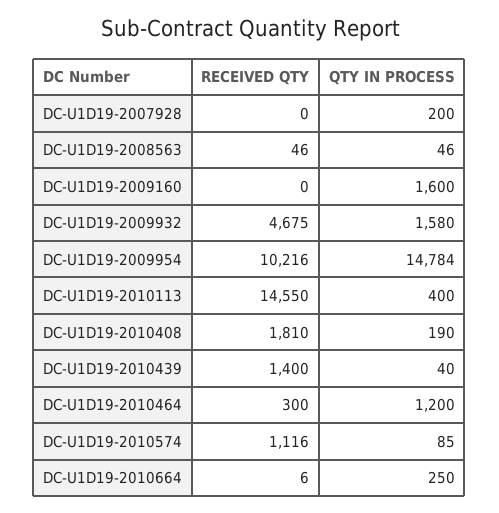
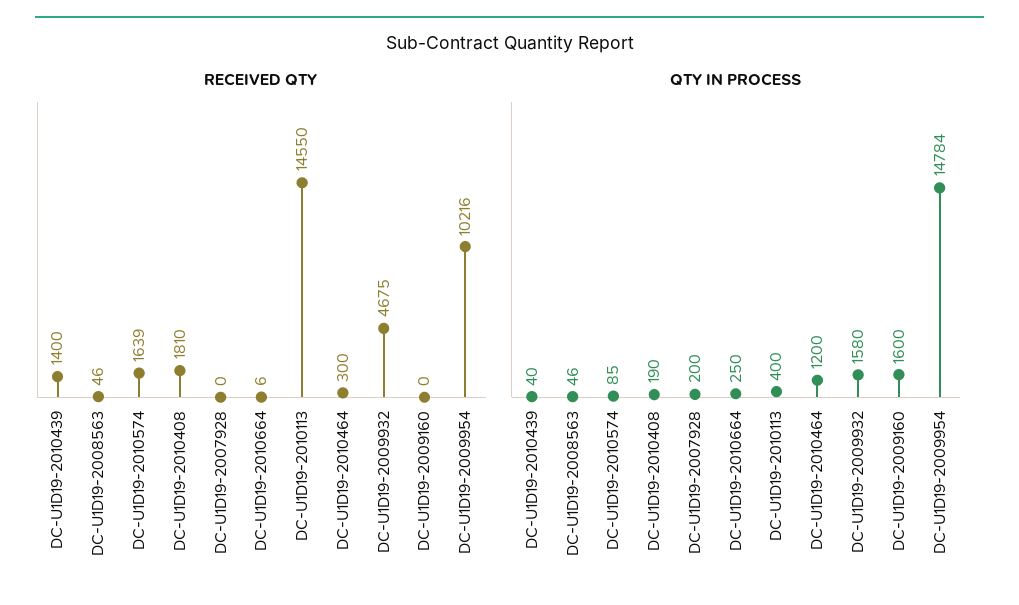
RECEIVED QTY, DC-U1D19-2010574: 1116 -> 1639

